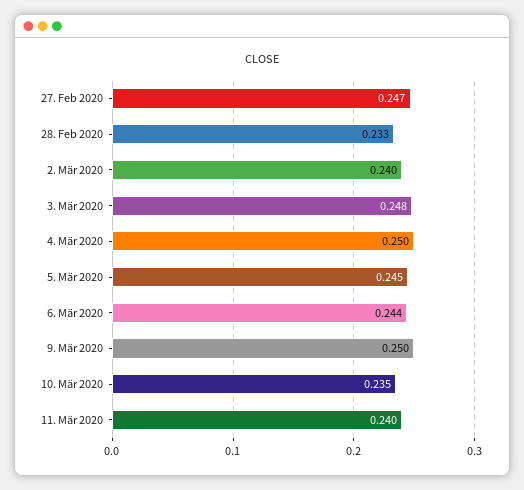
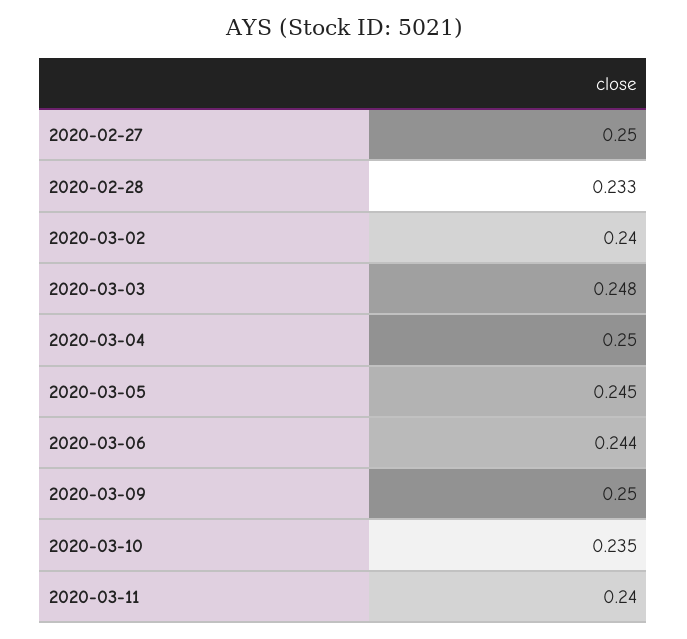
27. Feb 2020: 0.247 -> 0.25

